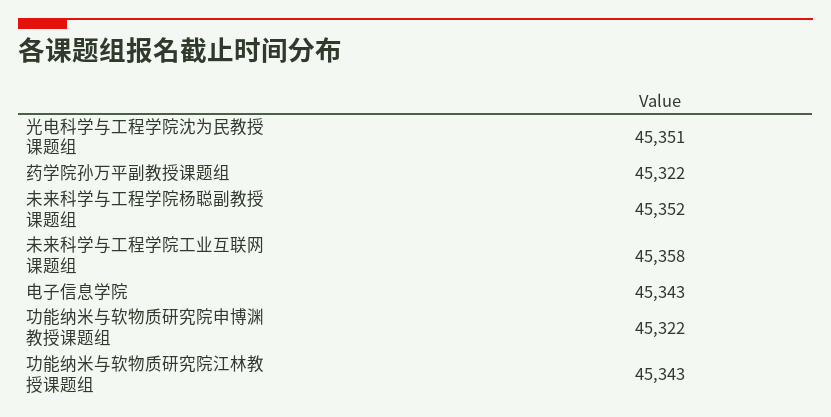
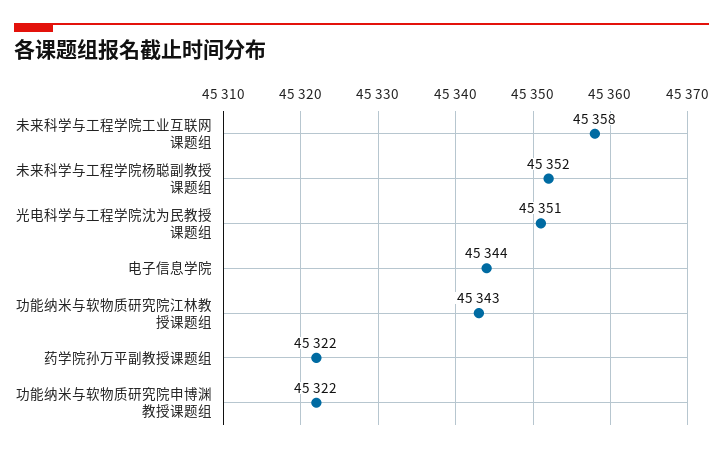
电子信息学院: 45343 -> 45344

